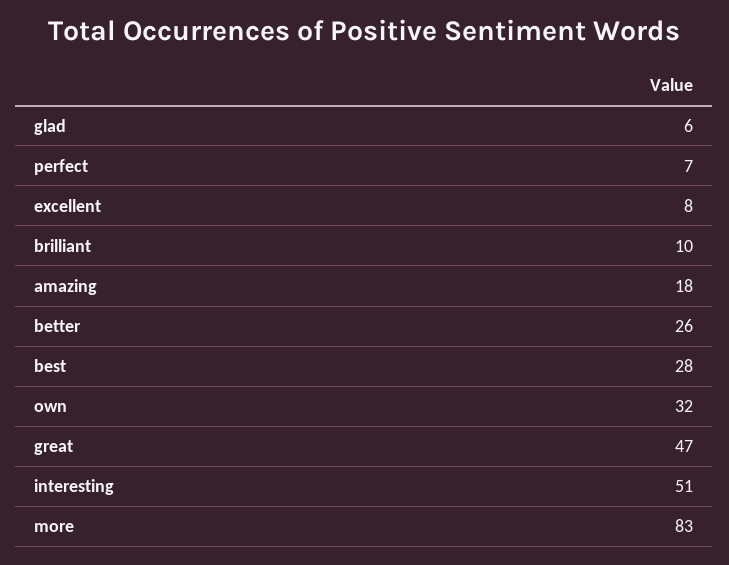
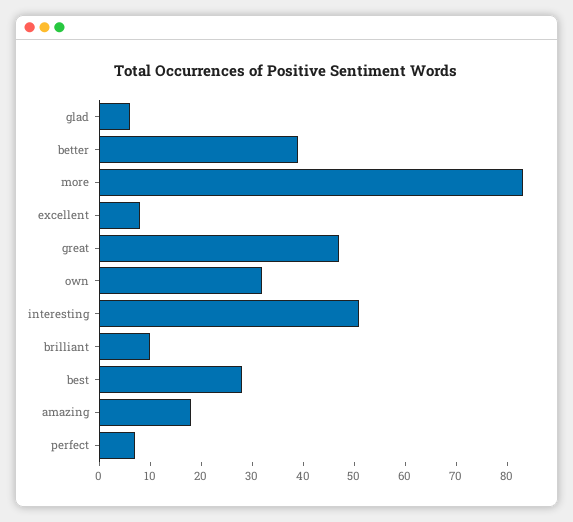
better: 26 -> 40

